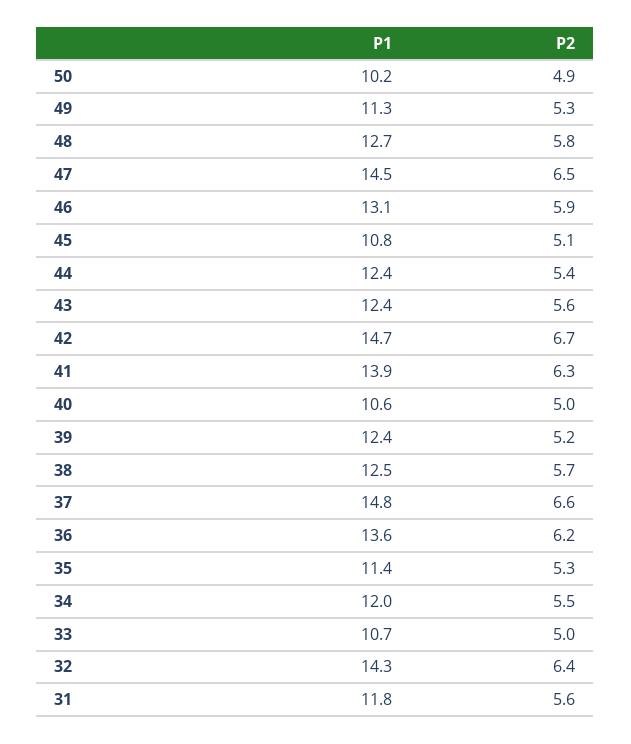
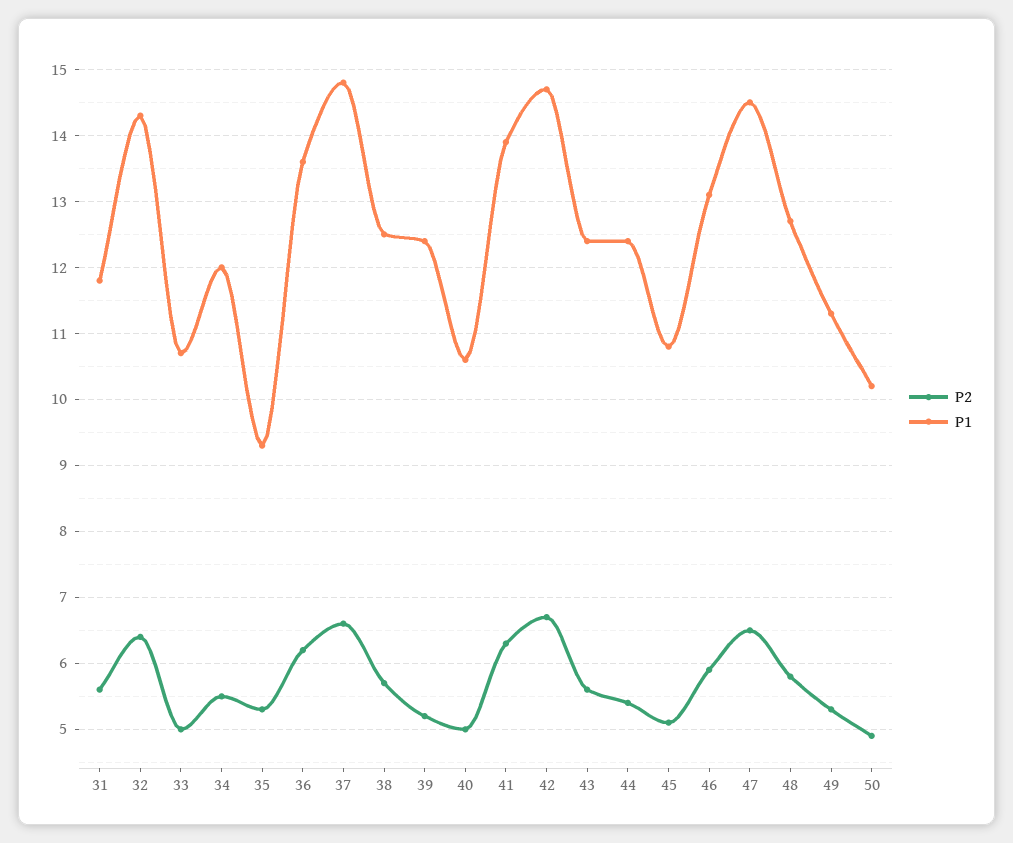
P1, 35: 11.4 -> 9.3

